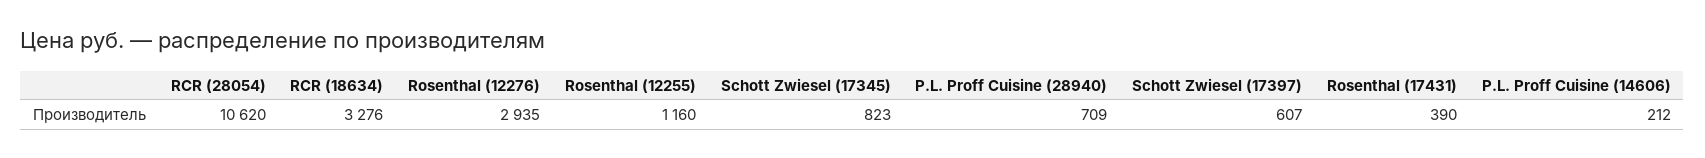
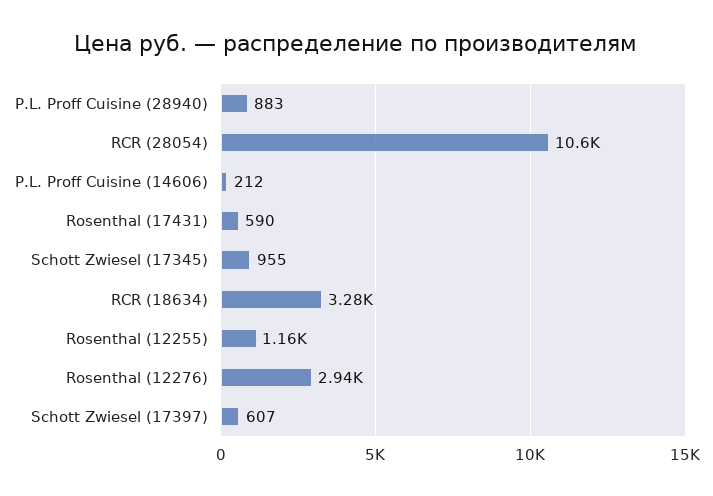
Schott Zwiesel (17345): 823 -> 955
P.L. Proff Cuisine (28940): 709 -> 883
Rosenthal (17431): 390 -> 590

